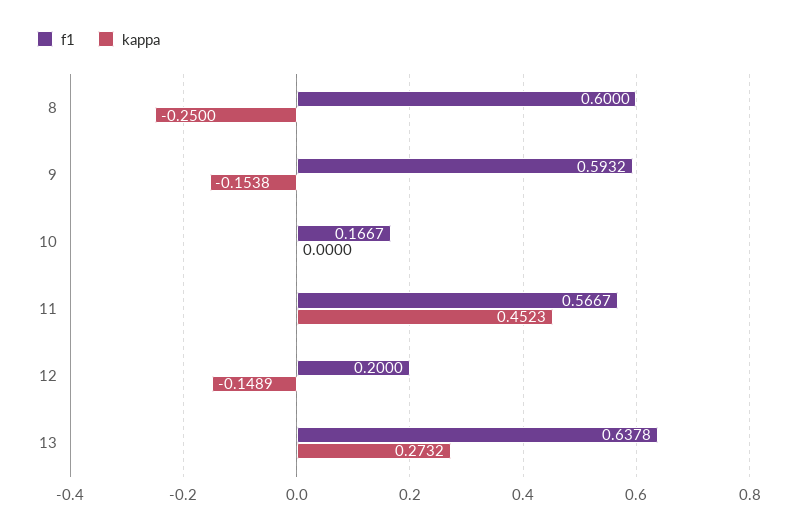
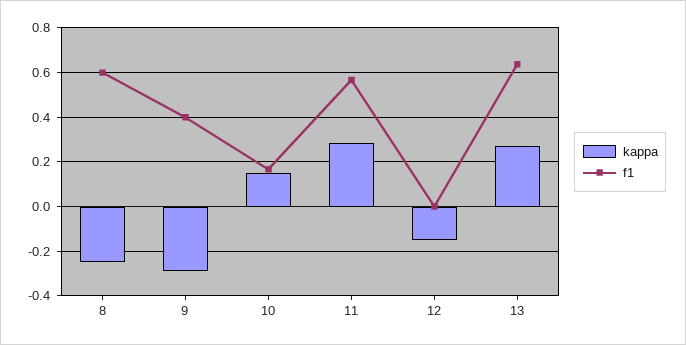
f1, 9: 0.5932 -> 0.4
kappa, 9: -0.1538 -> -0.3
kappa, 10: 0 -> 0.15
kappa, 11: 0.4523 -> 0.3
f1, 12: 0.2 -> 0

